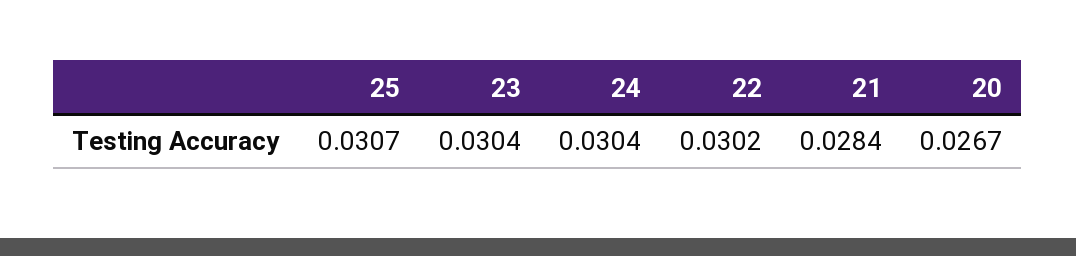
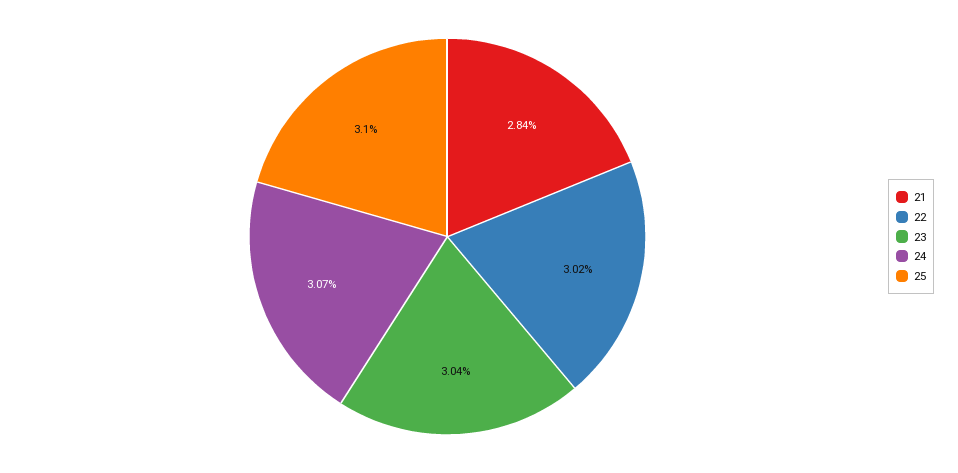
25: 0.0307 -> 0.031
24: 0.0304 -> 0.0307
20: 0.0267 -> none

